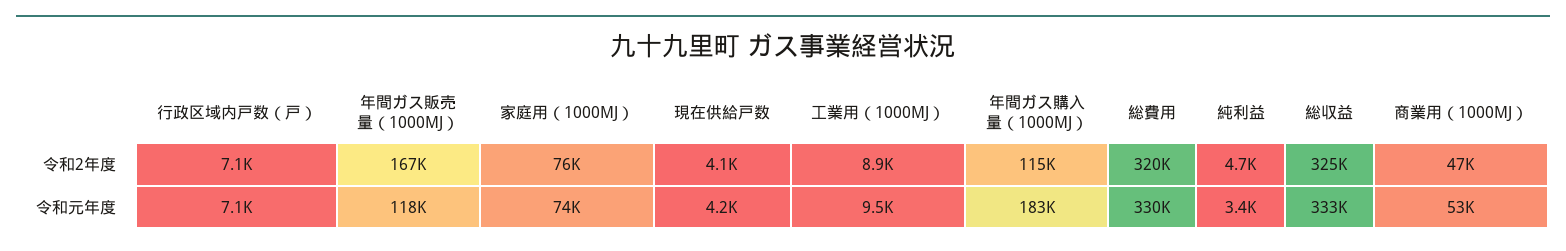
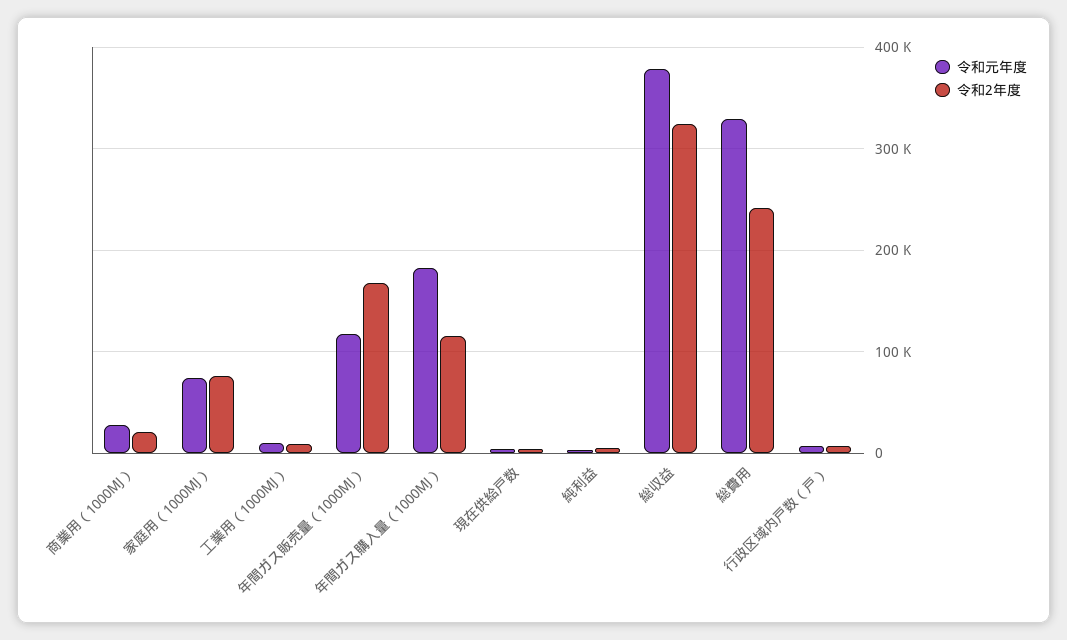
令和2年度, 総費用: 320000 -> 240000
令和2年度, 商業用（1000MJ）: 47000 -> 20000
令和元年度, 総収益: 333000 -> 380000
令和元年度, 商業用（1000MJ）: 53000 -> 30000

